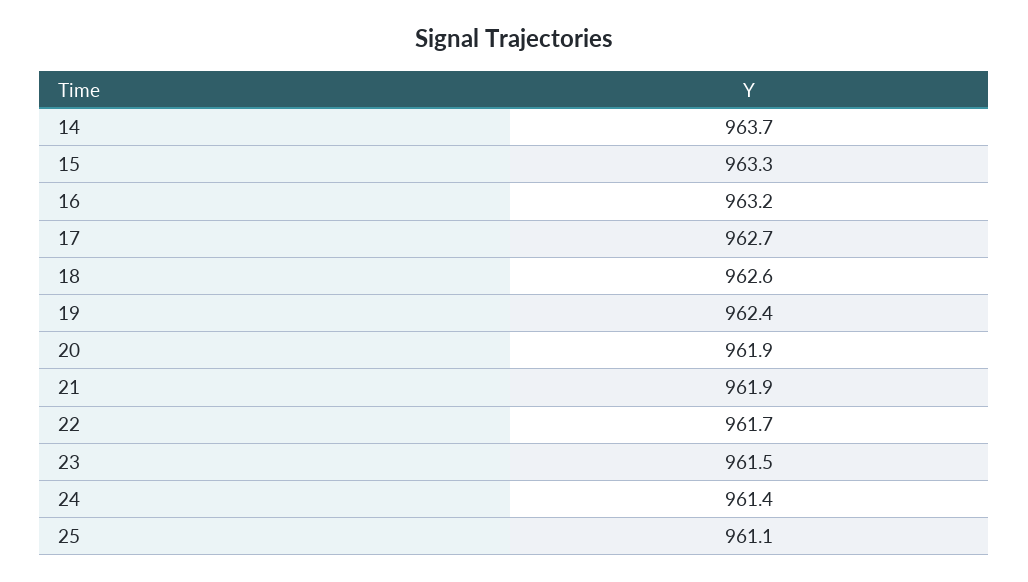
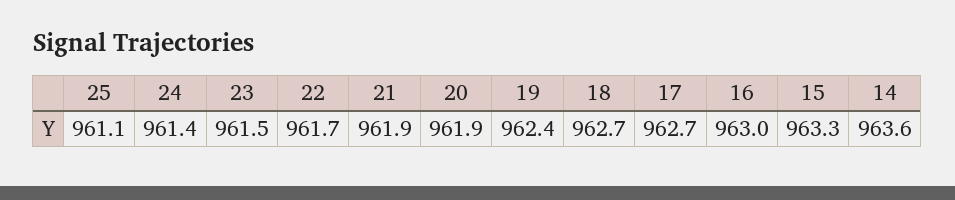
14: 963.7 -> 963.6
16: 963.2 -> 963
18: 962.6 -> 962.7

